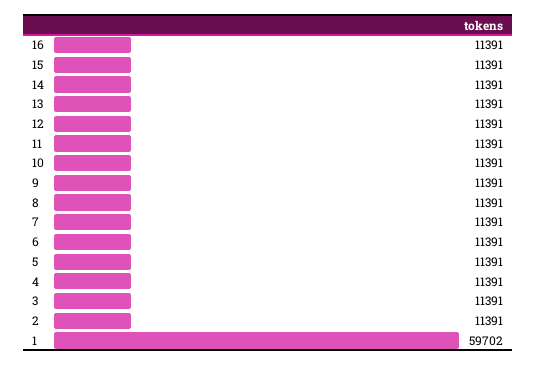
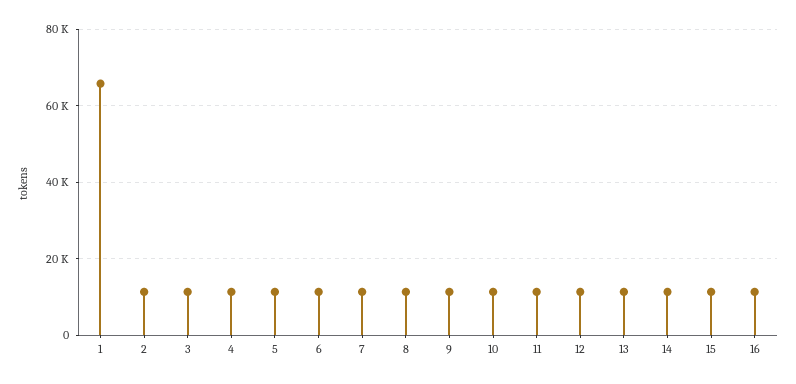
1: 59702 -> 66000

